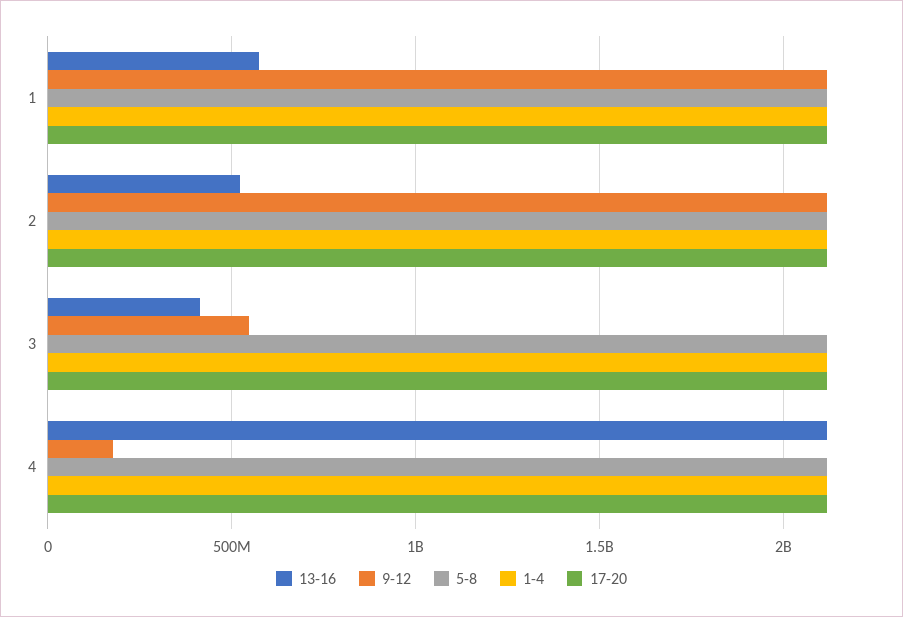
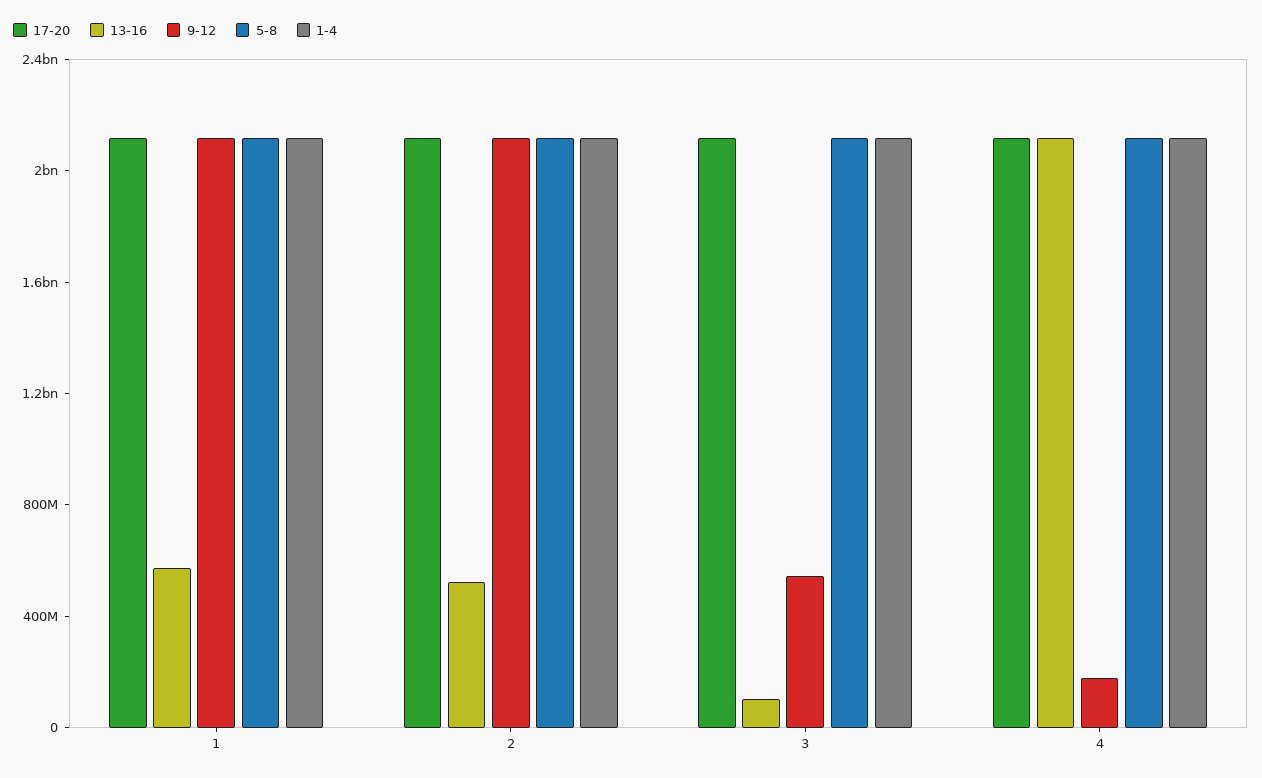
13-16, 3: 400000000 -> 100000000

